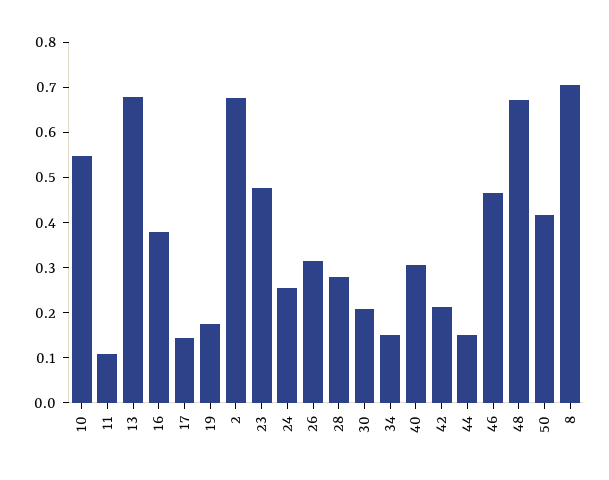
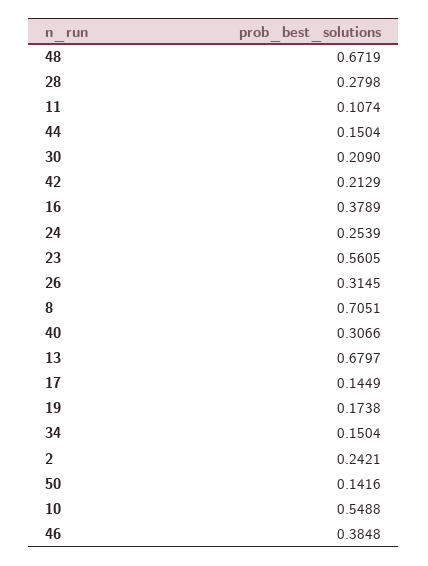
2: 0.68 -> 0.2421
23: 0.48 -> 0.5605
46: 0.46 -> 0.3848
50: 0.42 -> 0.1416

